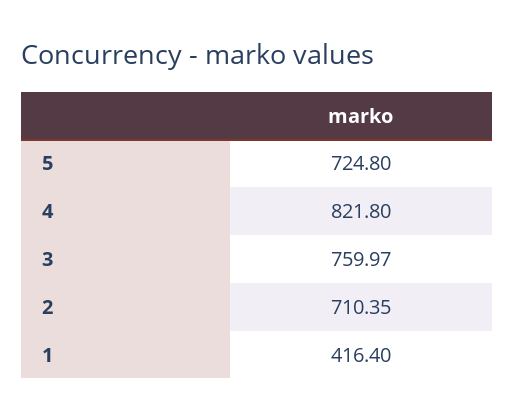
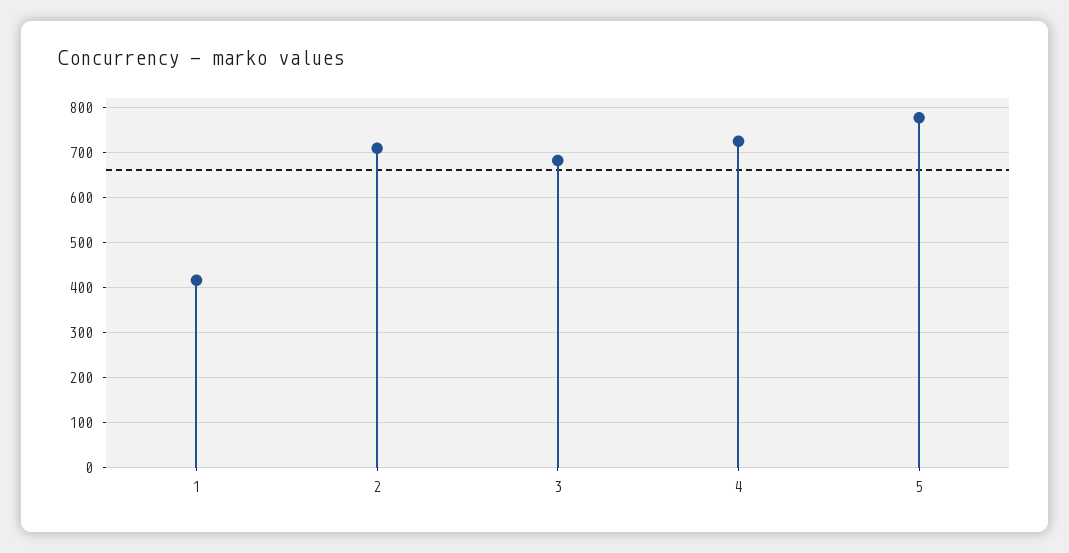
5: 724.8 -> 780
4: 821.8 -> 720
3: 759.97 -> 680

